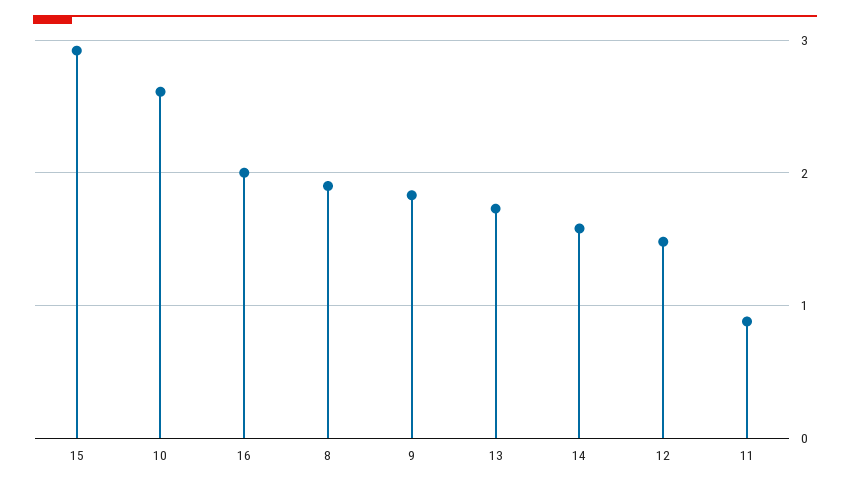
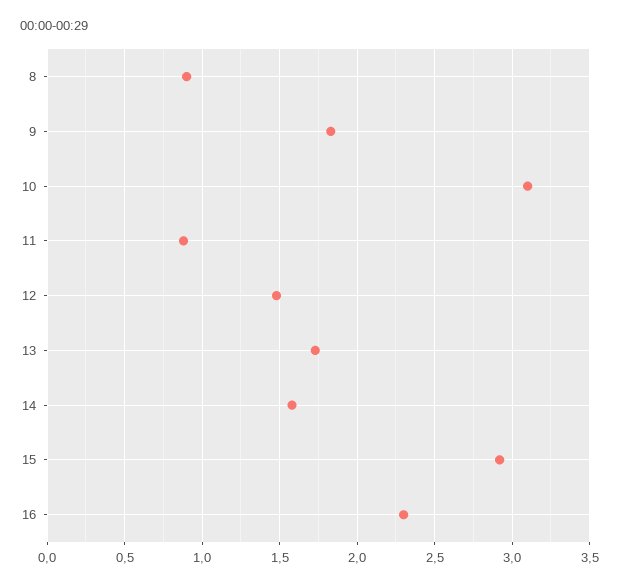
10: 2.6 -> 3.1
16: 2 -> 2.3
8: 1.9 -> 0.9

